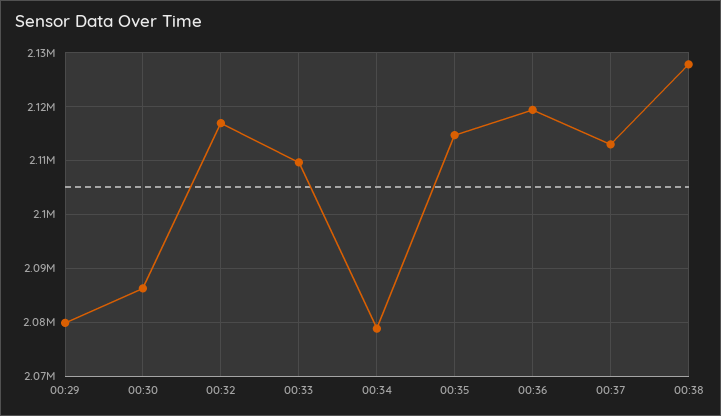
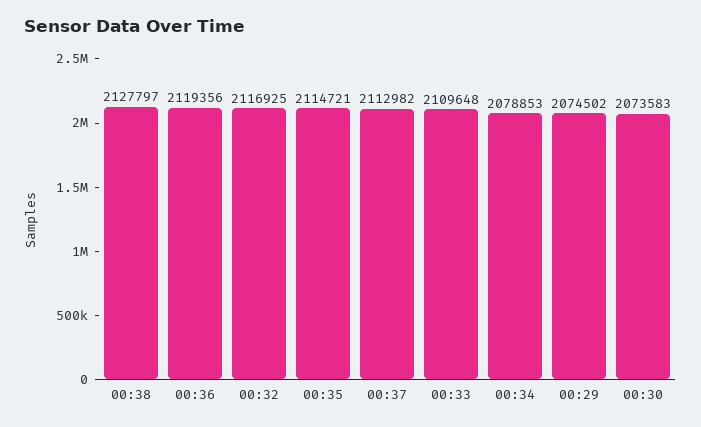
00:29: 2080000 -> 2074502
00:30: 2086000 -> 2073583

